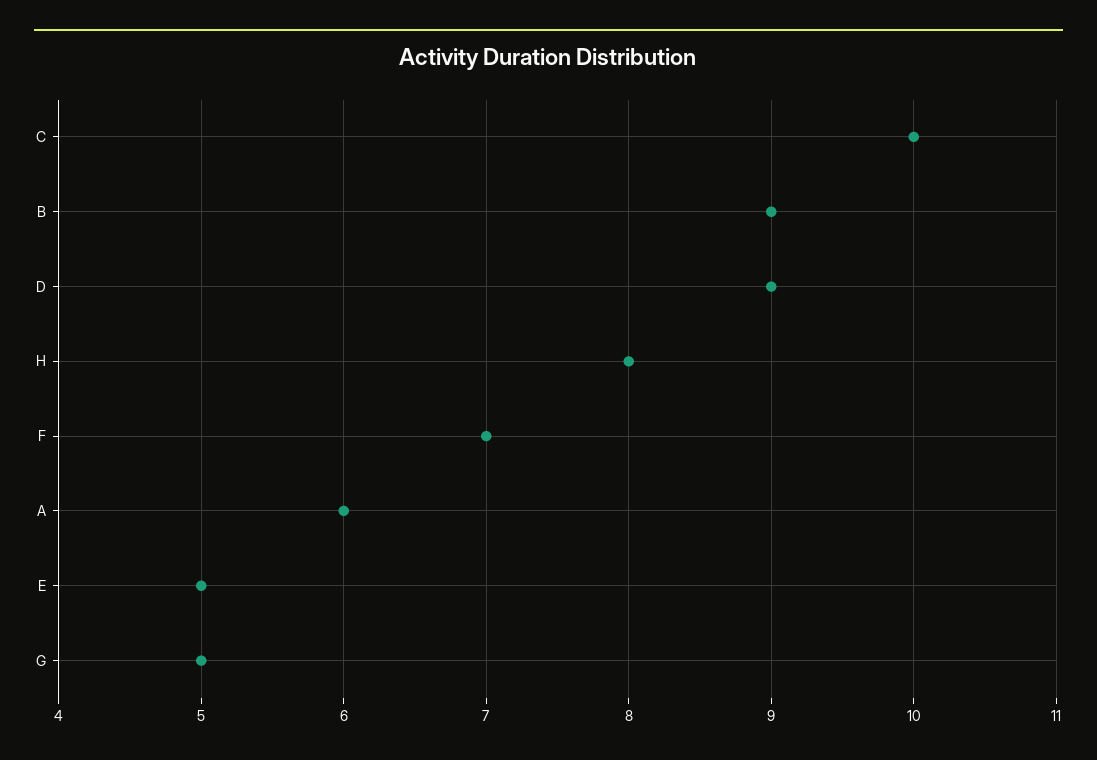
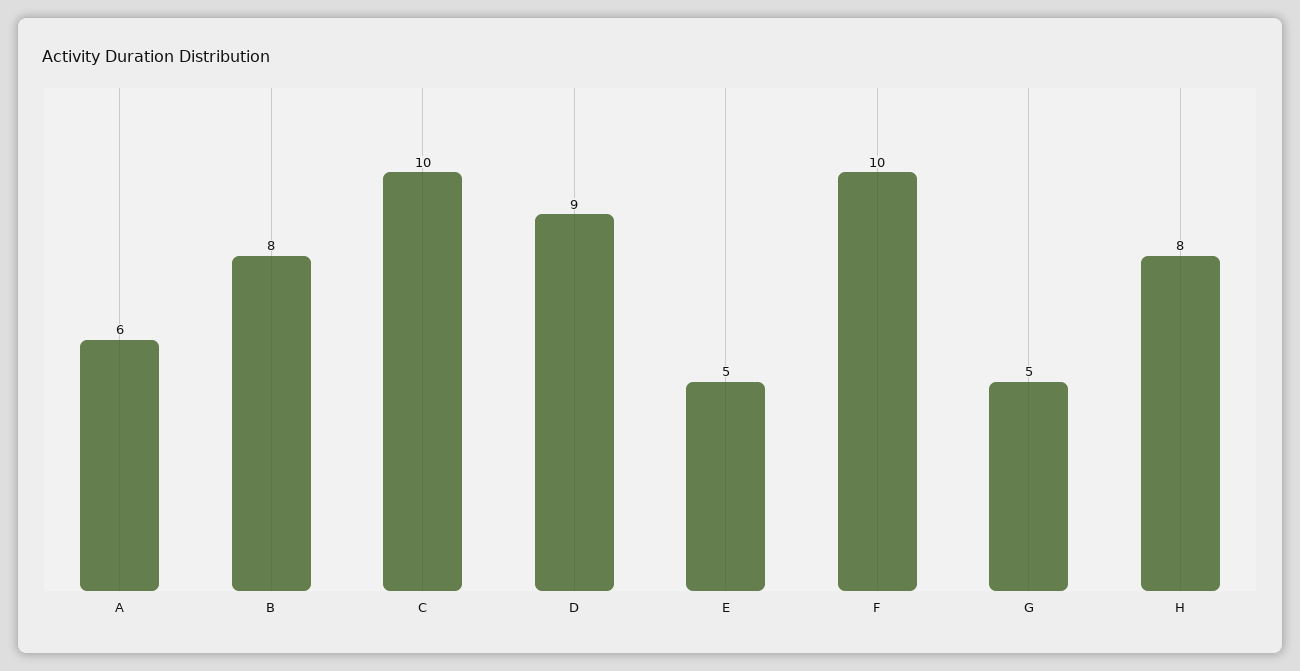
B: 9 -> 8
F: 7 -> 10

